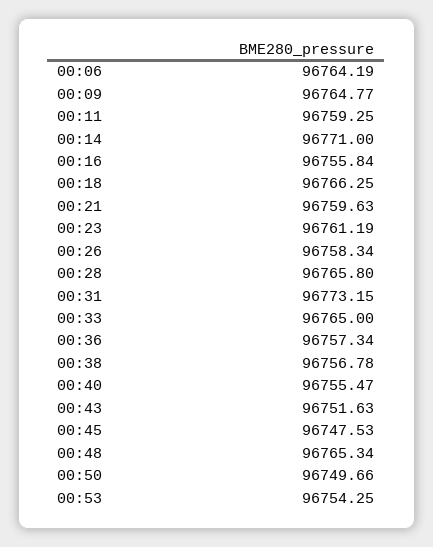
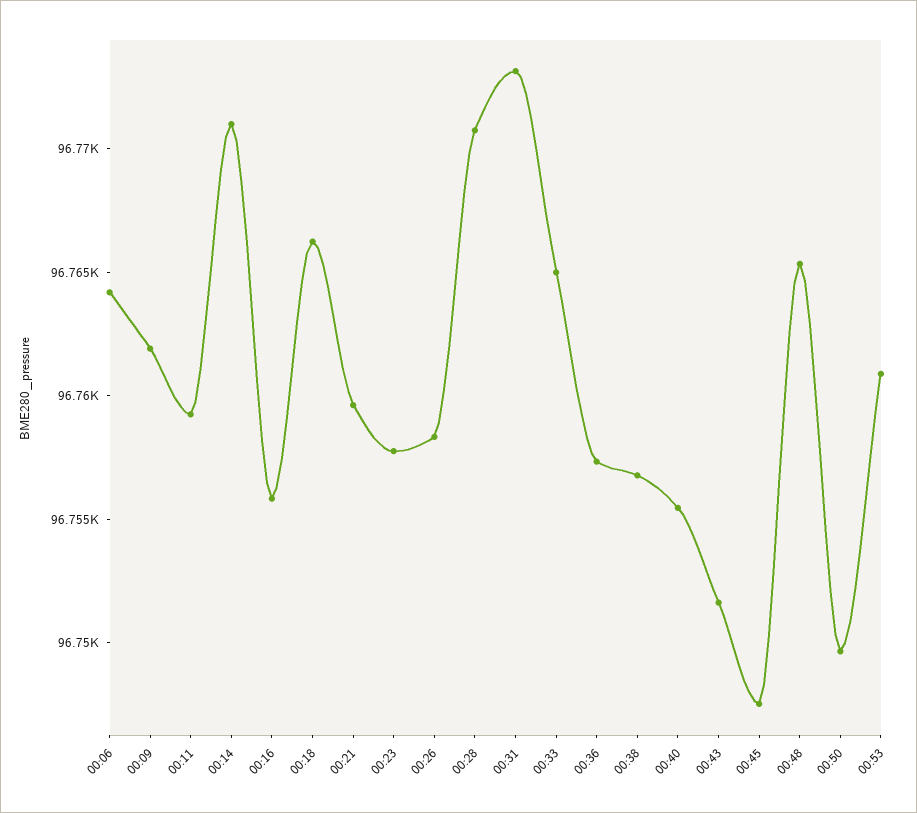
00:09: 96764.77 -> 96762
00:23: 96761.19 -> 96758
00:28: 96765.8 -> 96771
00:53: 96754.25 -> 96761

